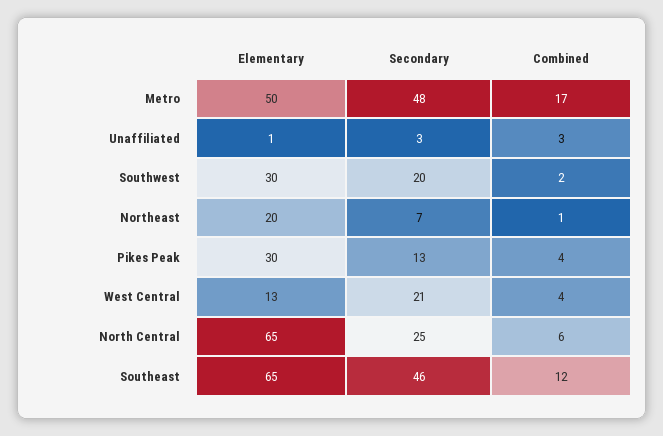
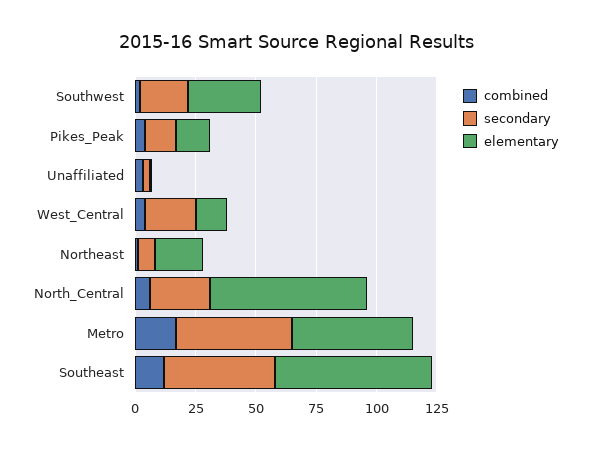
Elementary, Pikes Peak: 30 -> 15

